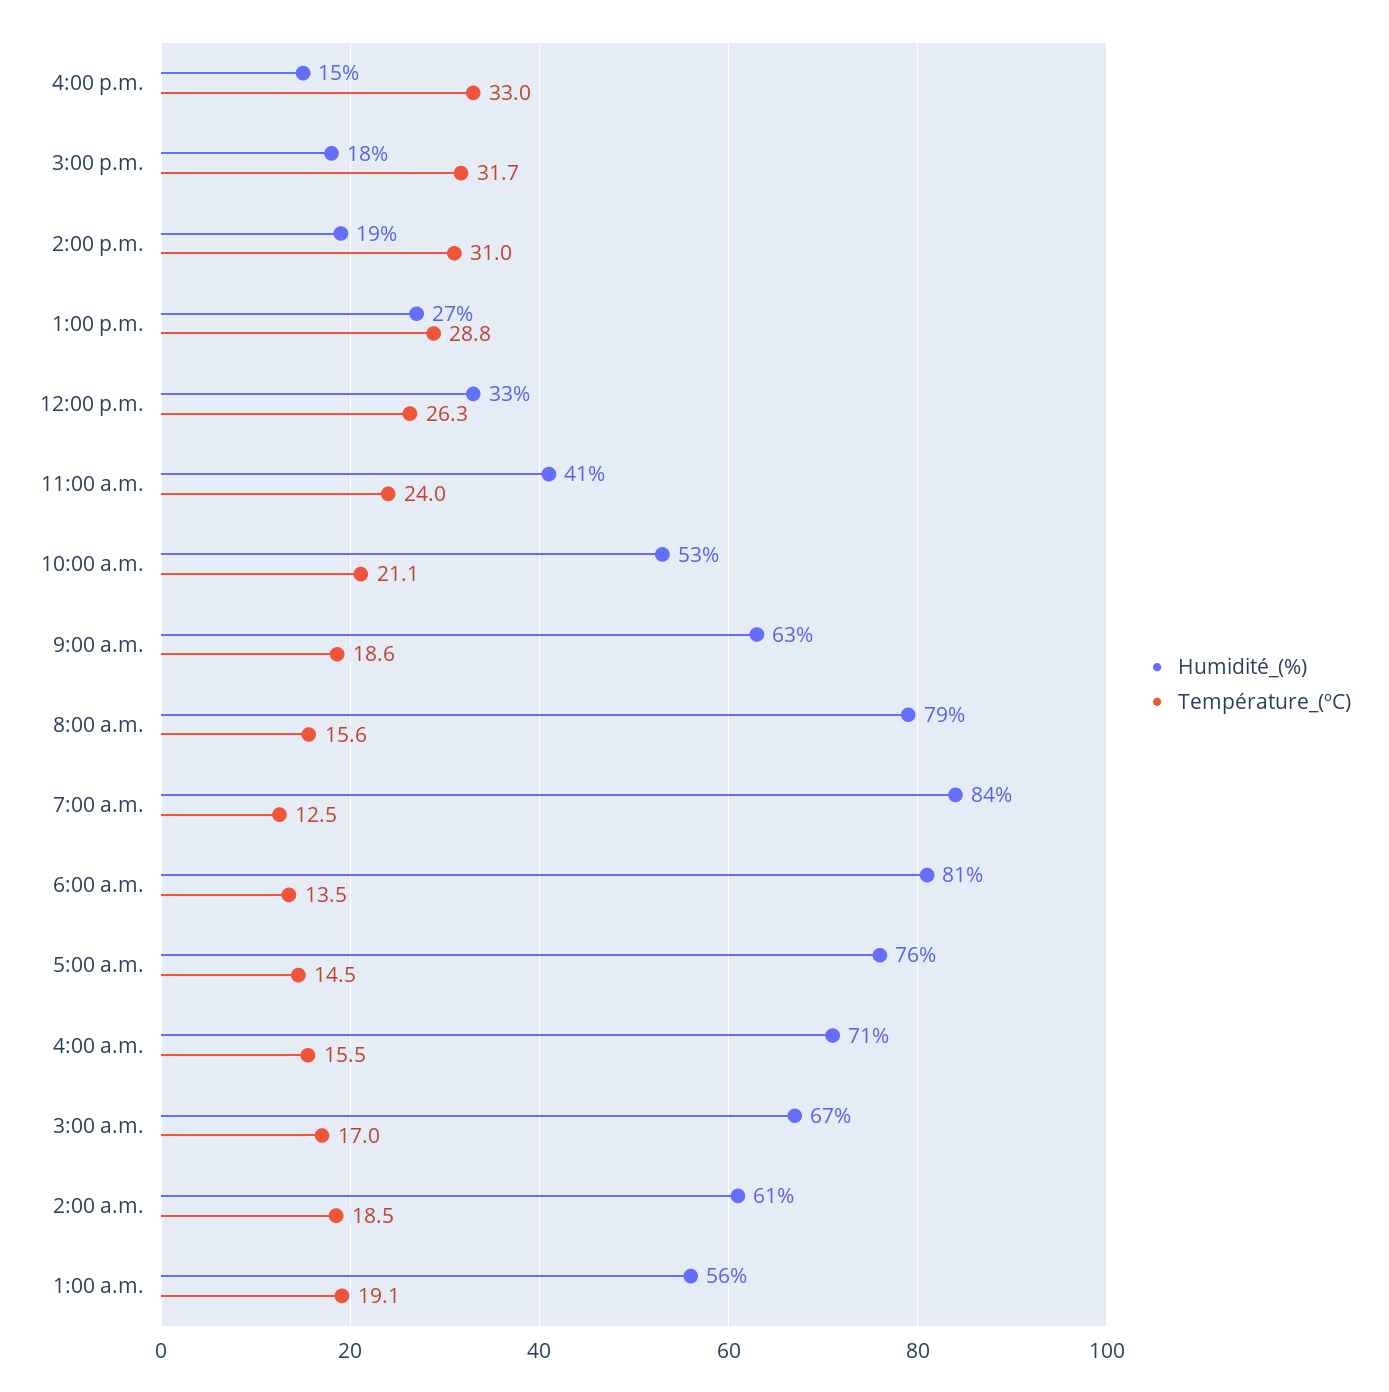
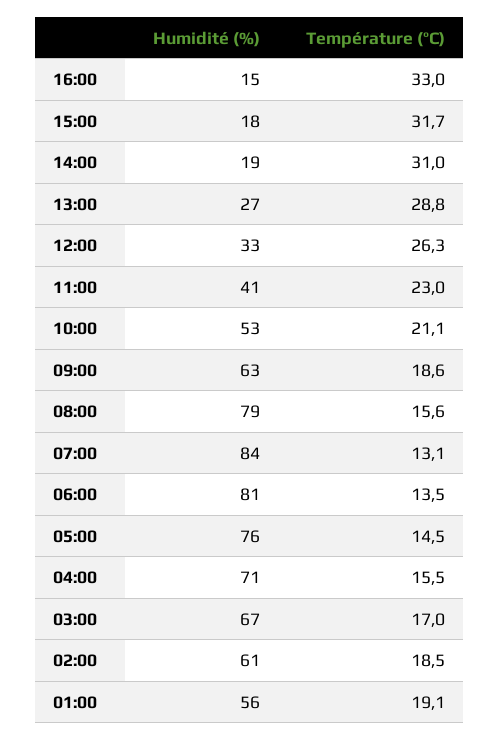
Température_(ºC), 11:00 a.m.: 24 -> 23
Température_(ºC), 7:00 a.m.: 12.5 -> 13.1

